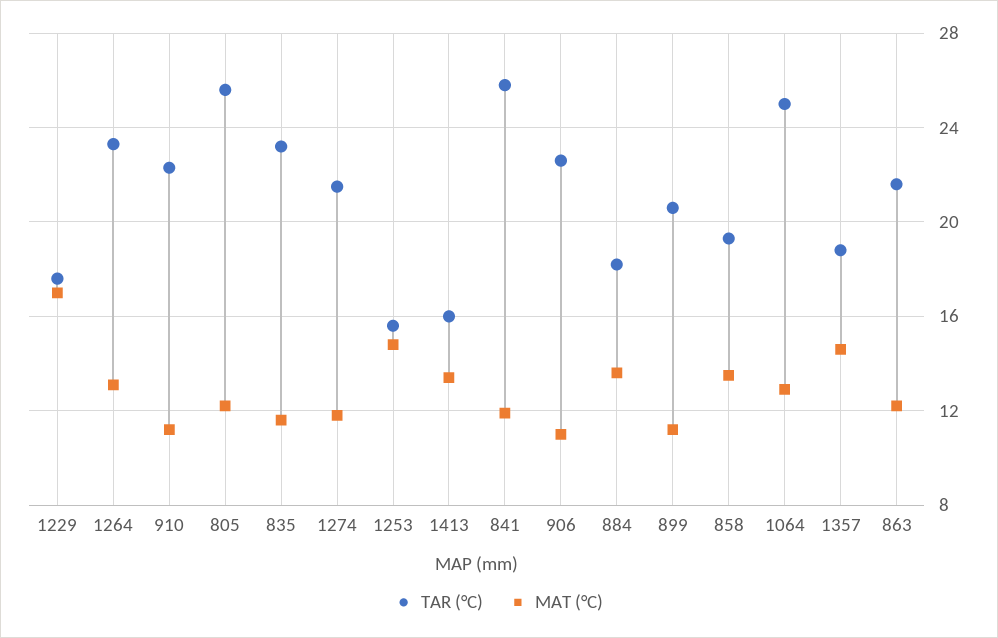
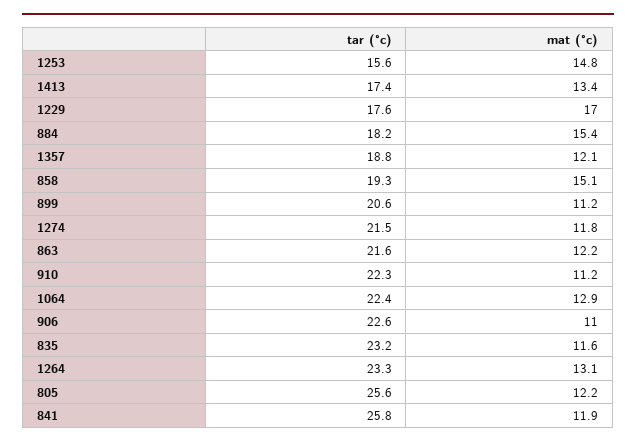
TAR (°C), 1413: 16 -> 17.4
MAT (°C), 884: 13.5 -> 15.4
MAT (°C), 858: 13.5 -> 15.1
TAR (°C), 1064: 25 -> 22.4
MAT (°C), 1357: 14.5 -> 12.1

